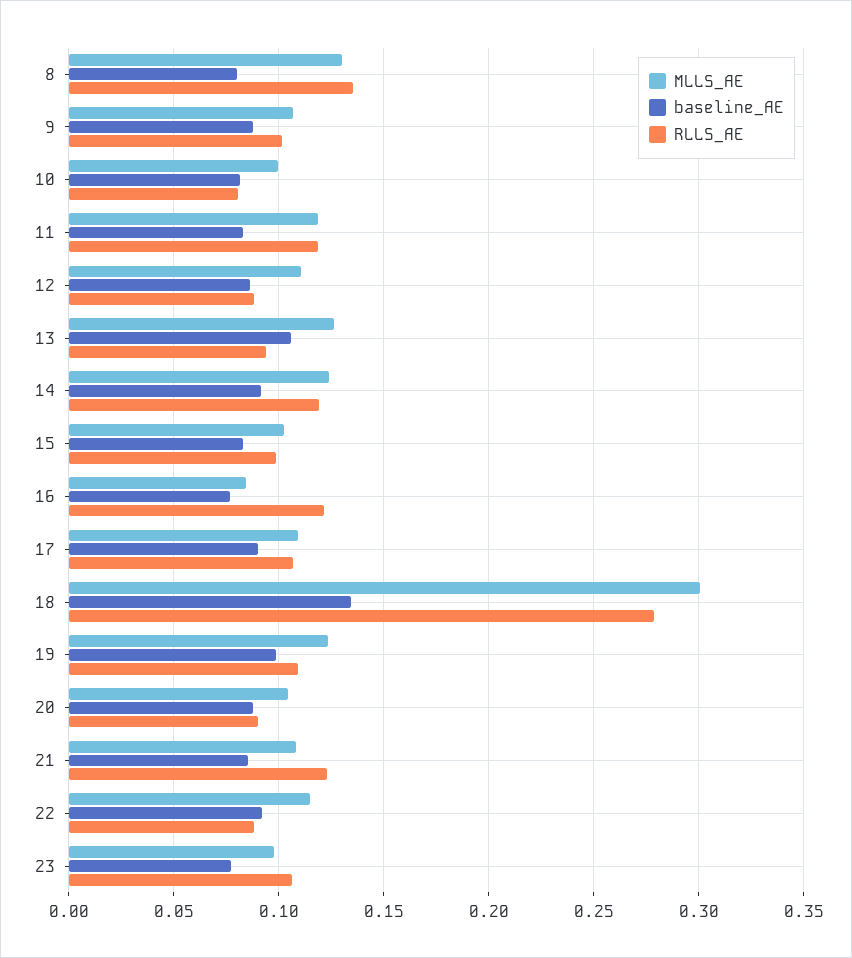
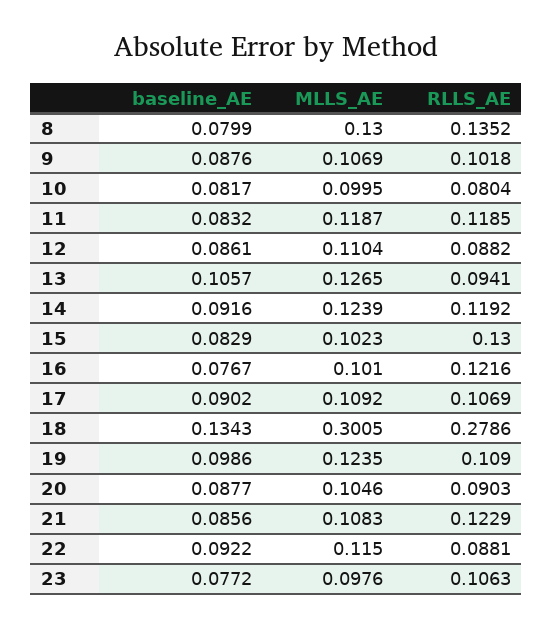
RLLS_AE, 15: 0.1 -> 0.13
MLLS_AE, 16: 0.085 -> 0.101

